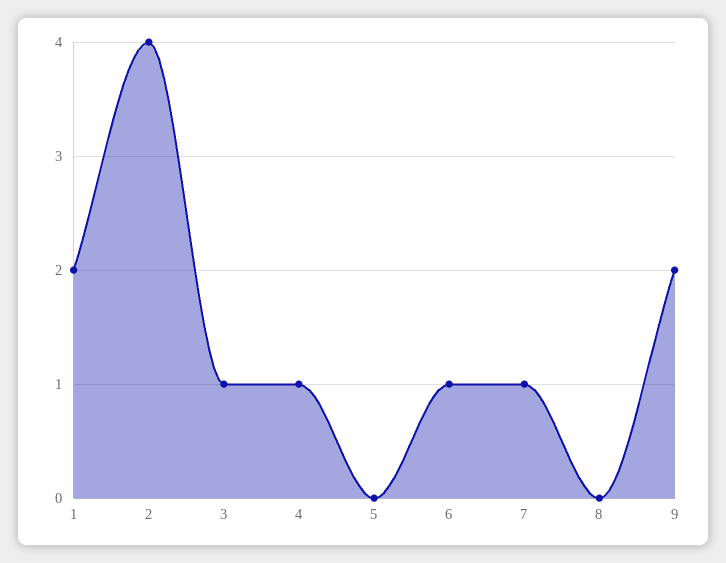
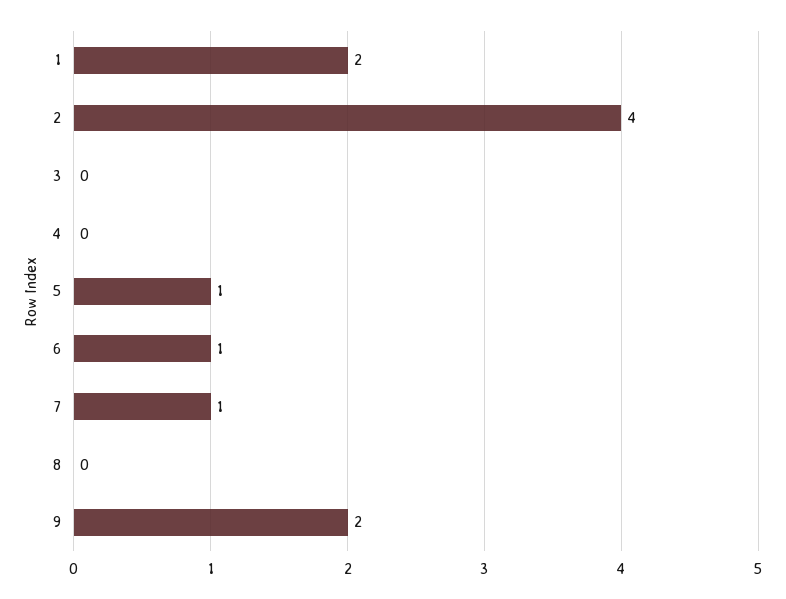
3: 1 -> 0
4: 1 -> 0
5: 0 -> 1

